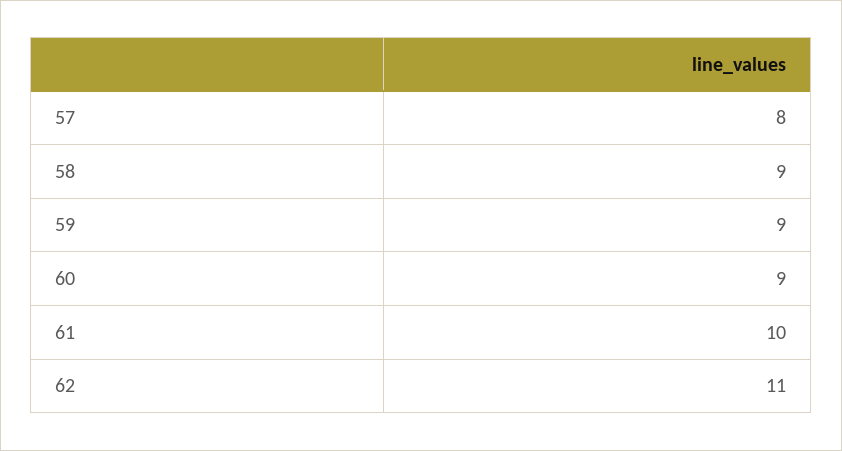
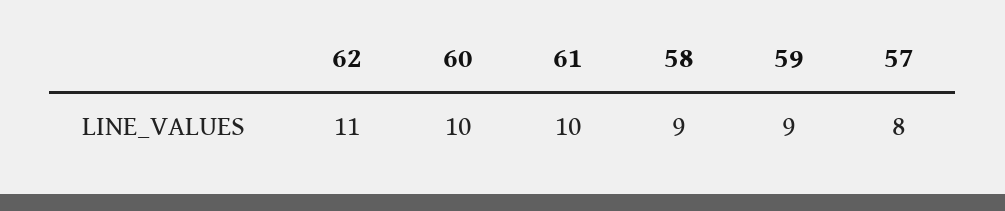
60: 9 -> 10

